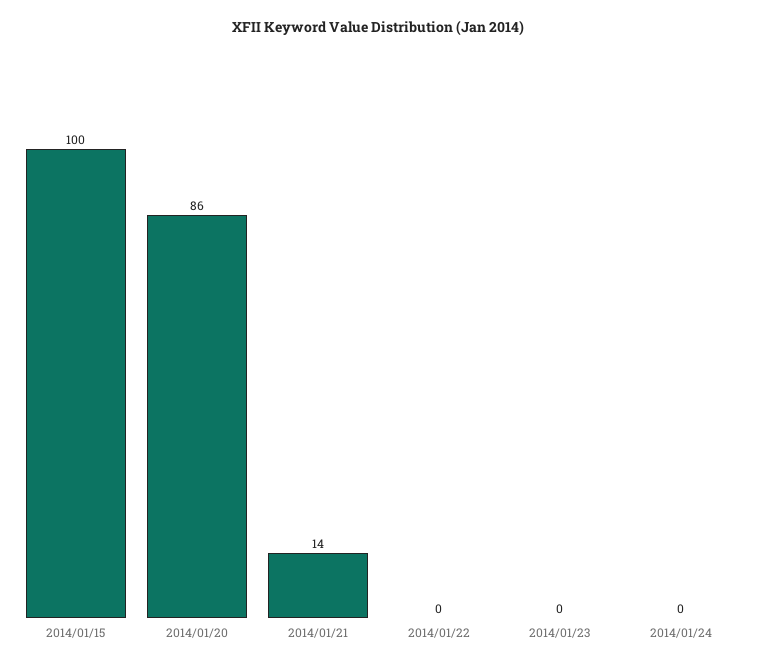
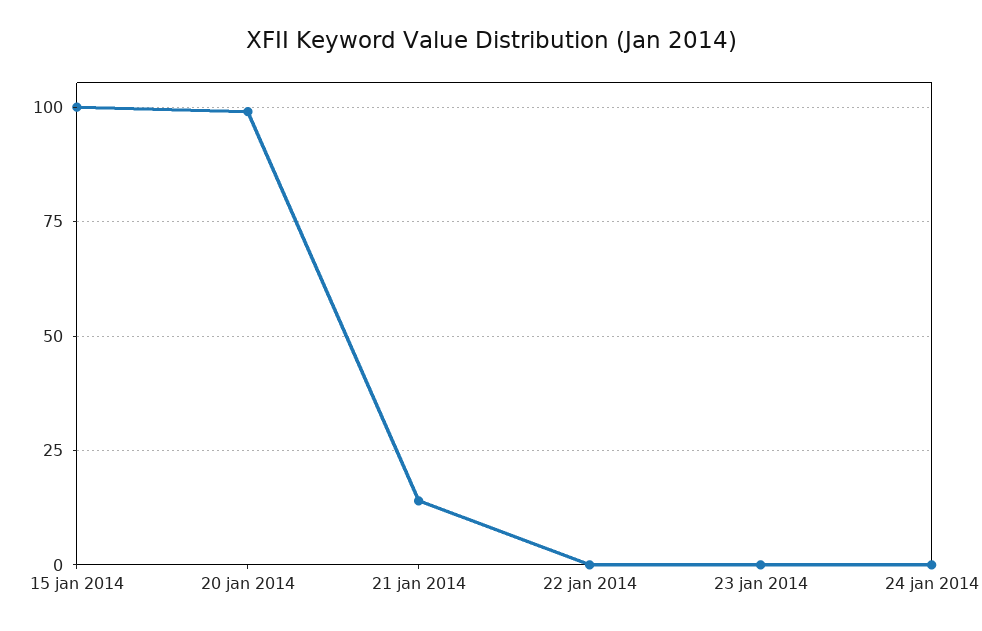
2014/01/20: 86 -> 100

